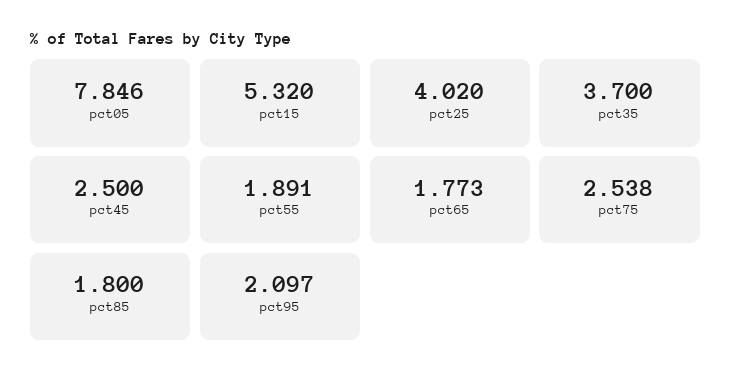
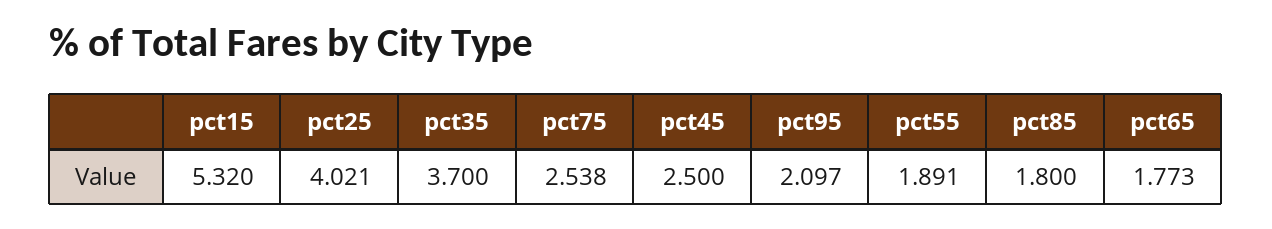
pct05: 7.846 -> none
pct25: 4.02 -> 4.021

